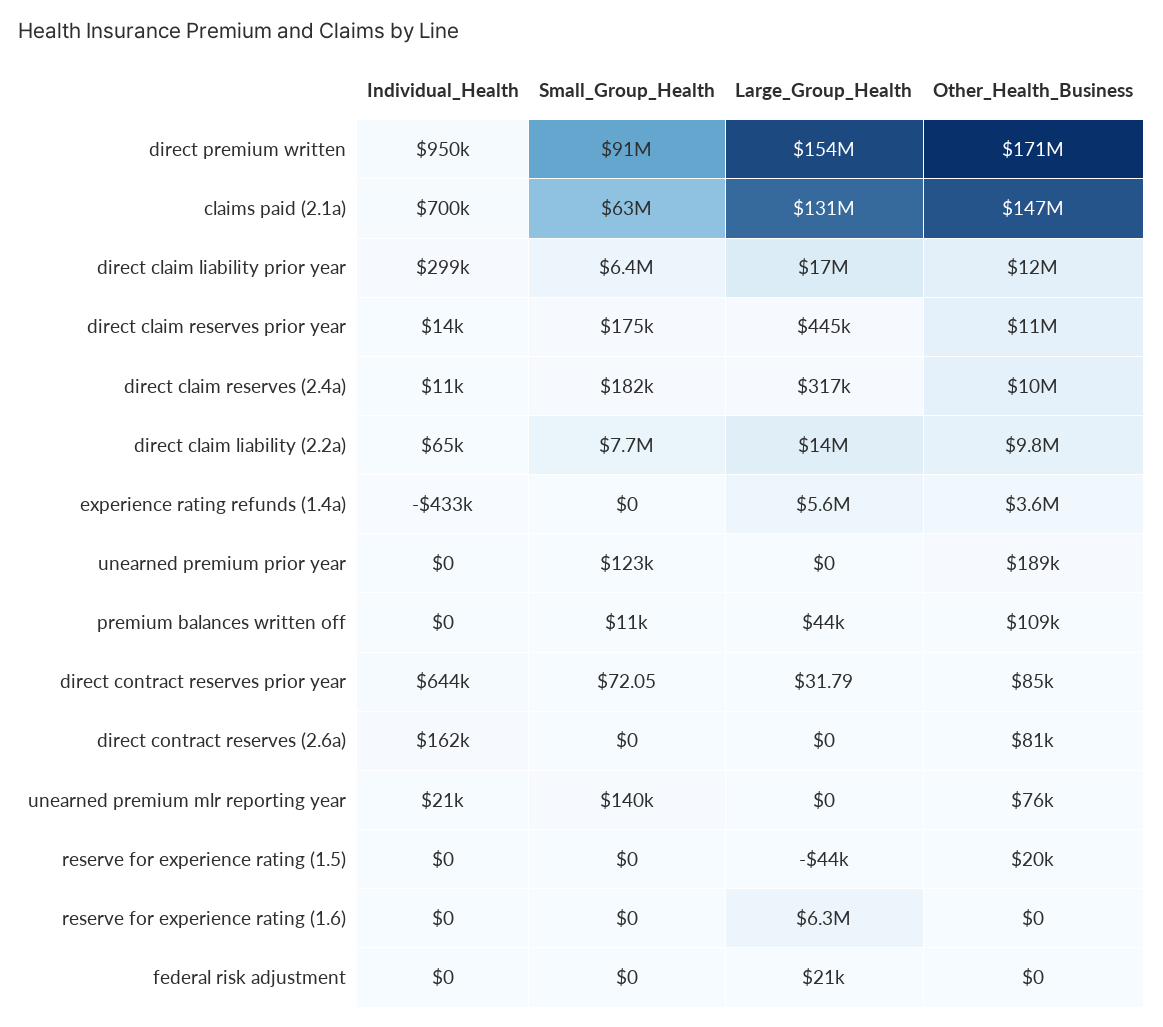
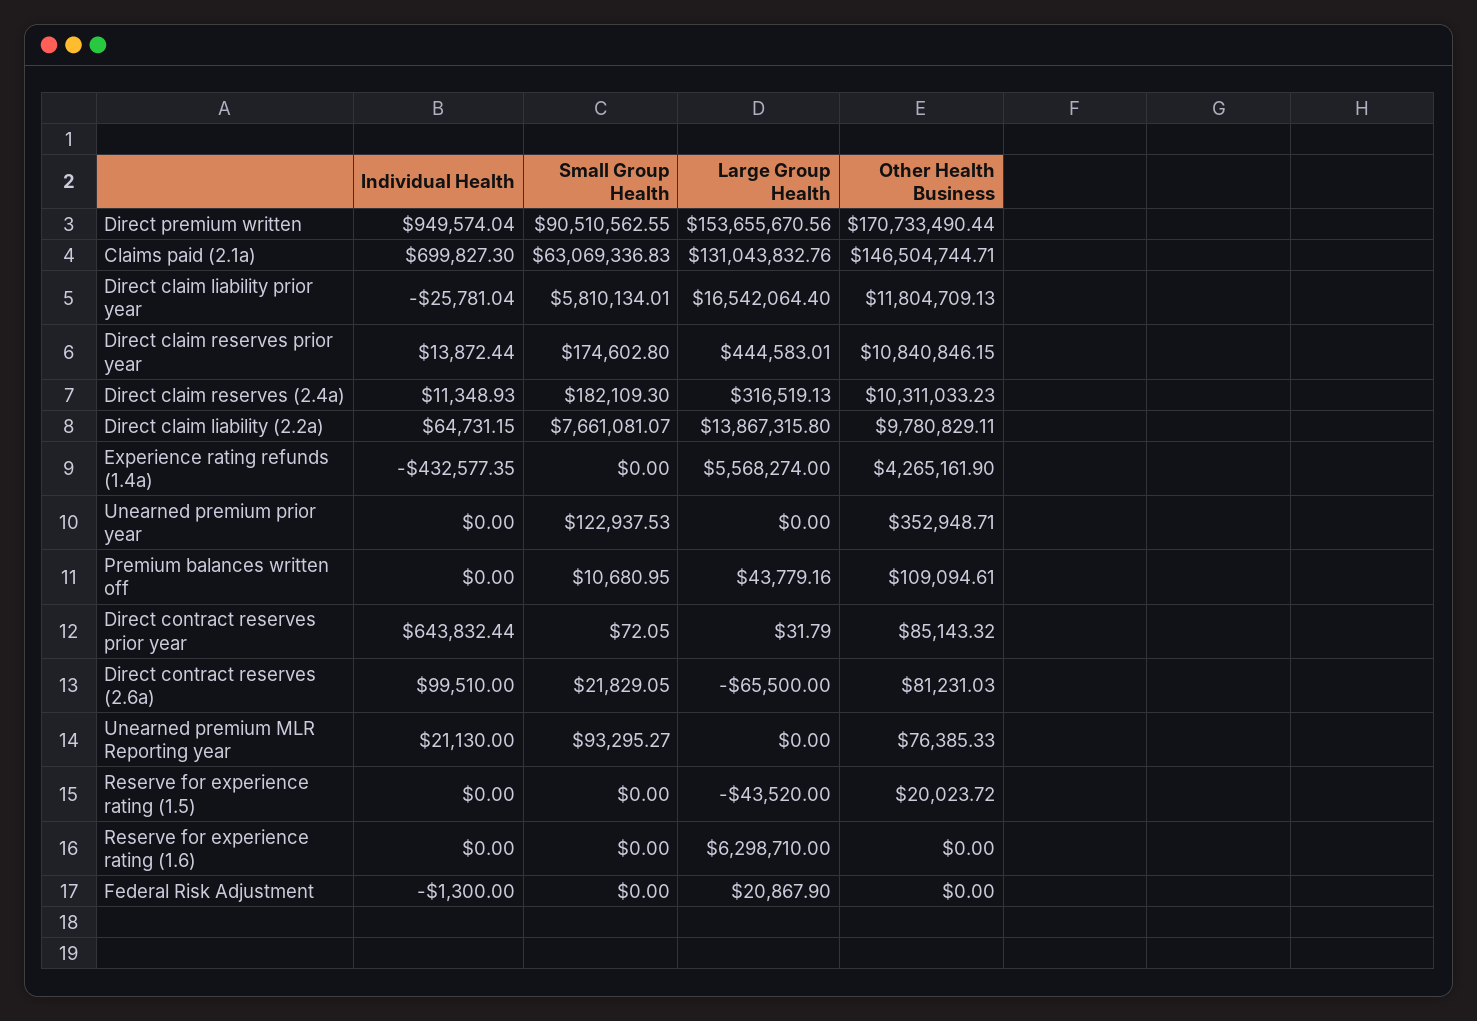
Individual_Health, direct claim liability prior year: 299000 -> -25781.04
Small_Group_Health, direct claim liability prior year: 6400000 -> 5810134.01
Other_Health_Business, experience rating refunds (1.4a): 3600000 -> 4265161.9
Other_Health_Business, unearned premium prior year: 189000 -> 352948.71
Individual_Health, direct contract reserves (2.6a): 162000 -> 99510
Small_Group_Health, direct contract reserves (2.6a): 0 -> 21829.05
Large_Group_Health, direct contract reserves (2.6a): 0 -> -65500
Small_Group_Health, unearned premium mlr reporting year: 140000 -> 93295.27
Individual_Health, federal risk adjustment: 0 -> -1300

